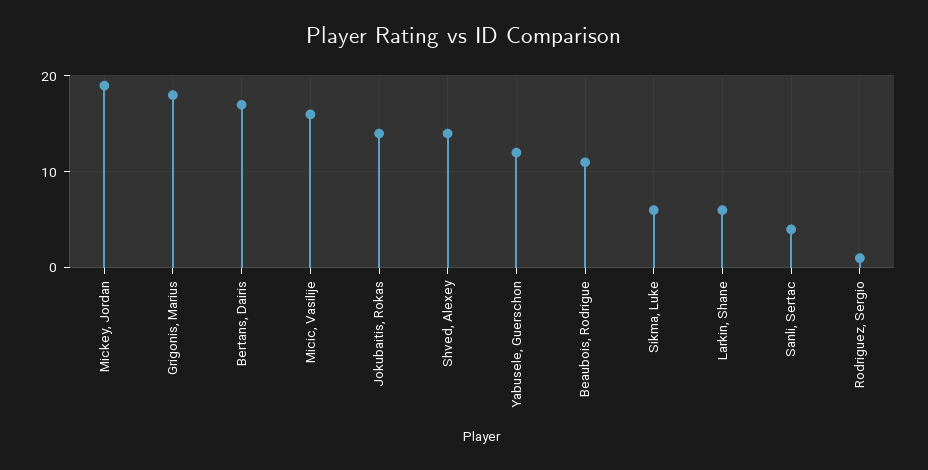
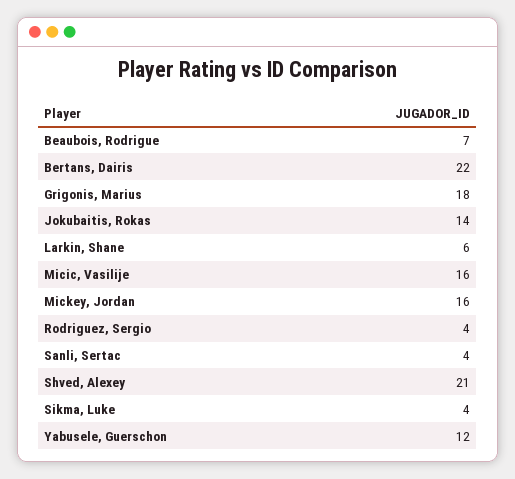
Mickey, Jordan: 19 -> 16
Bertans, Dairis: 17 -> 22
Shved, Alexey: 14 -> 21
Beaubois, Rodrigue: 11 -> 7
Sikma, Luke: 6 -> 4
Rodriguez, Sergio: 1 -> 4

